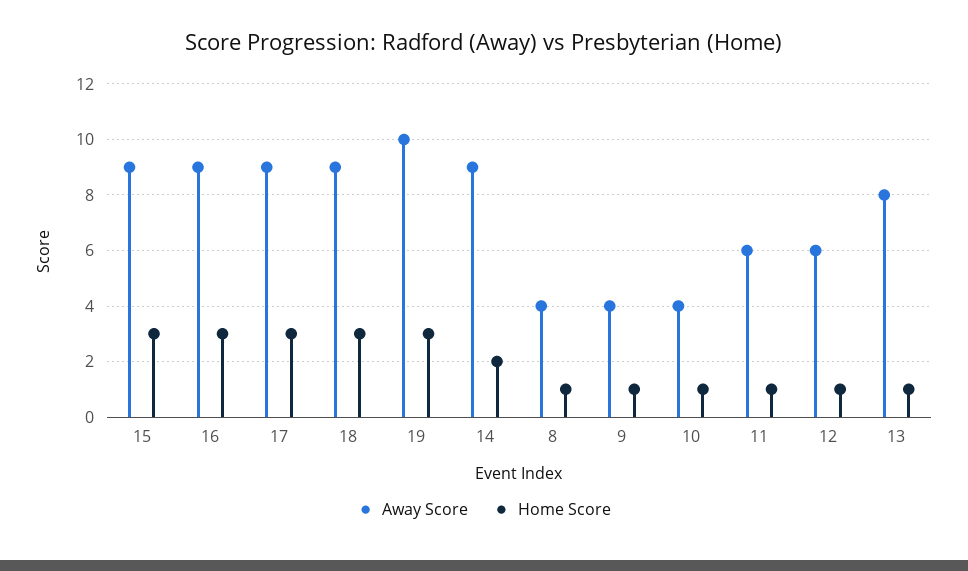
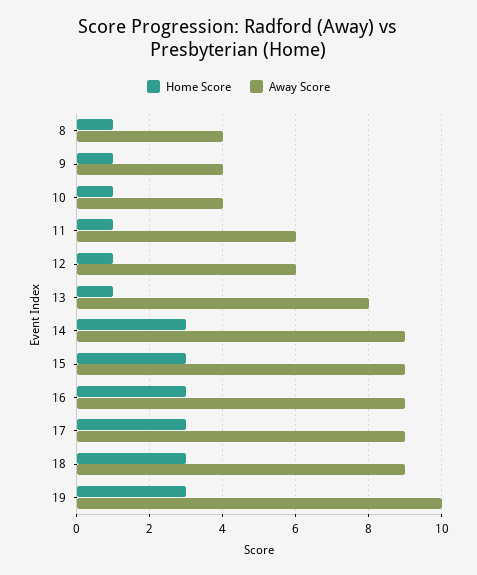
Home Score, 14: 2 -> 3

